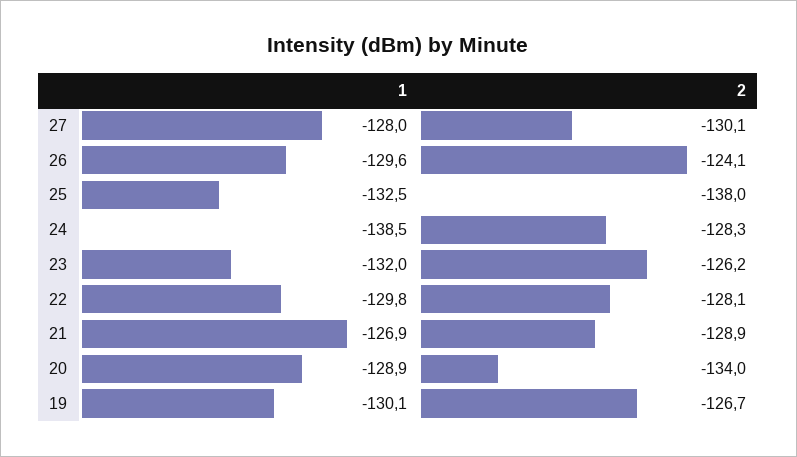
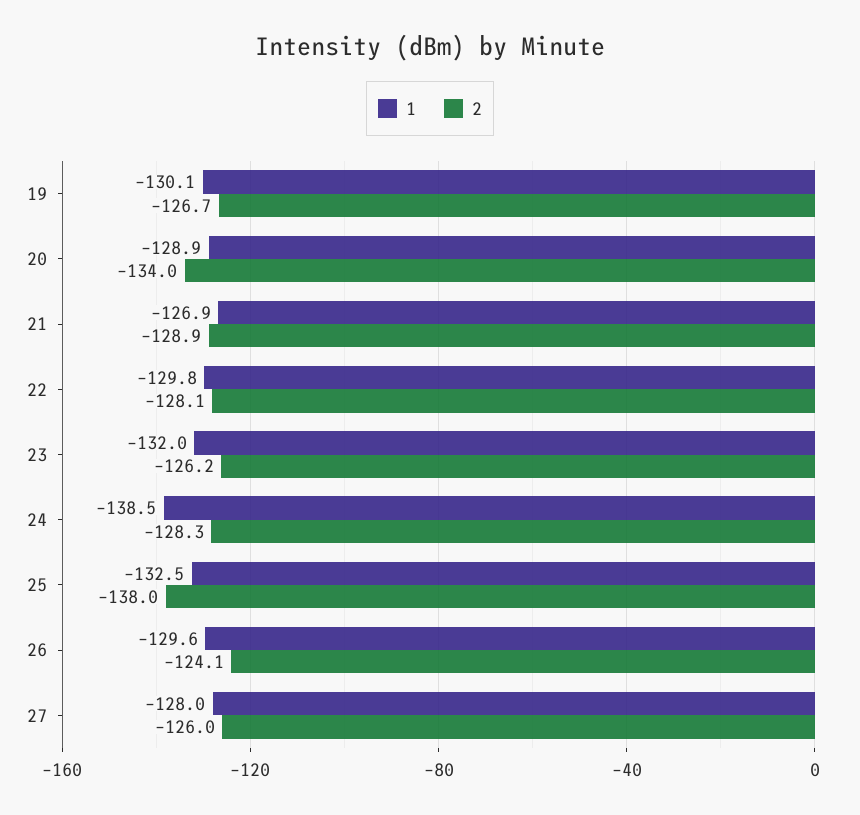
2, 27: -130.1 -> -126

